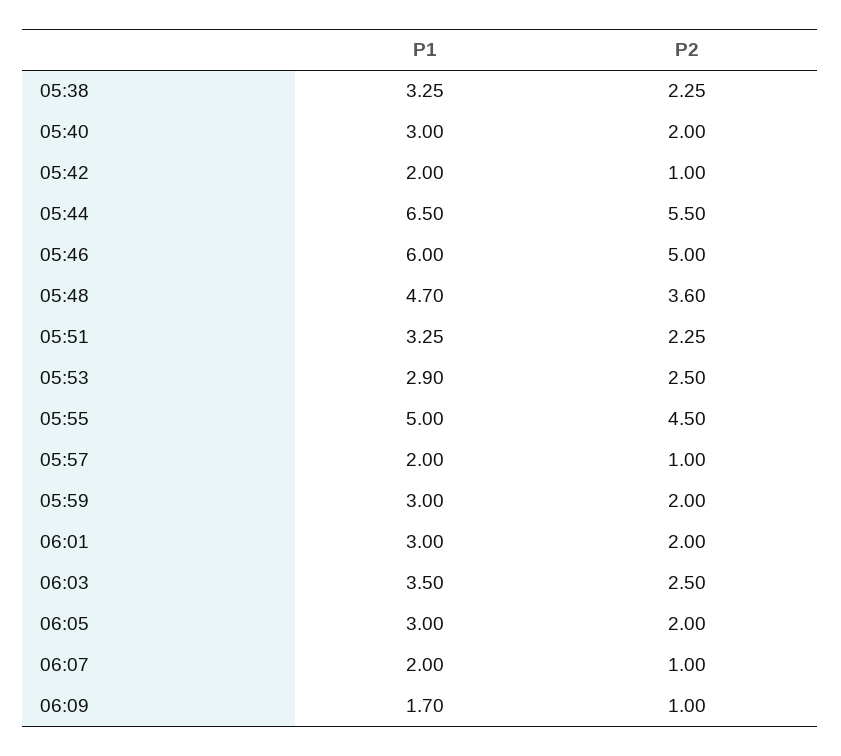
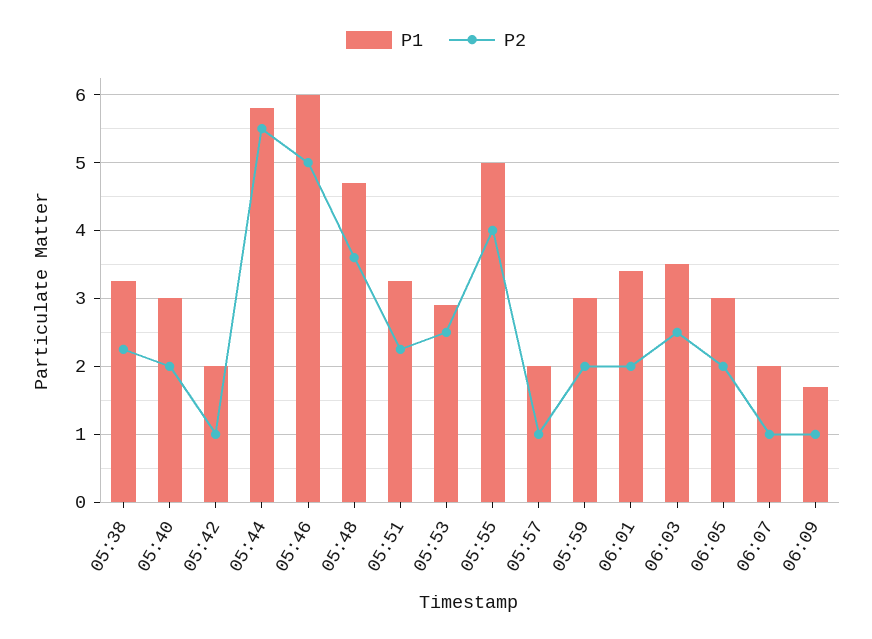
P1, 05:44: 6.5 -> 5.8
P2, 05:55: 4.5 -> 4
P1, 06:01: 3 -> 3.4

